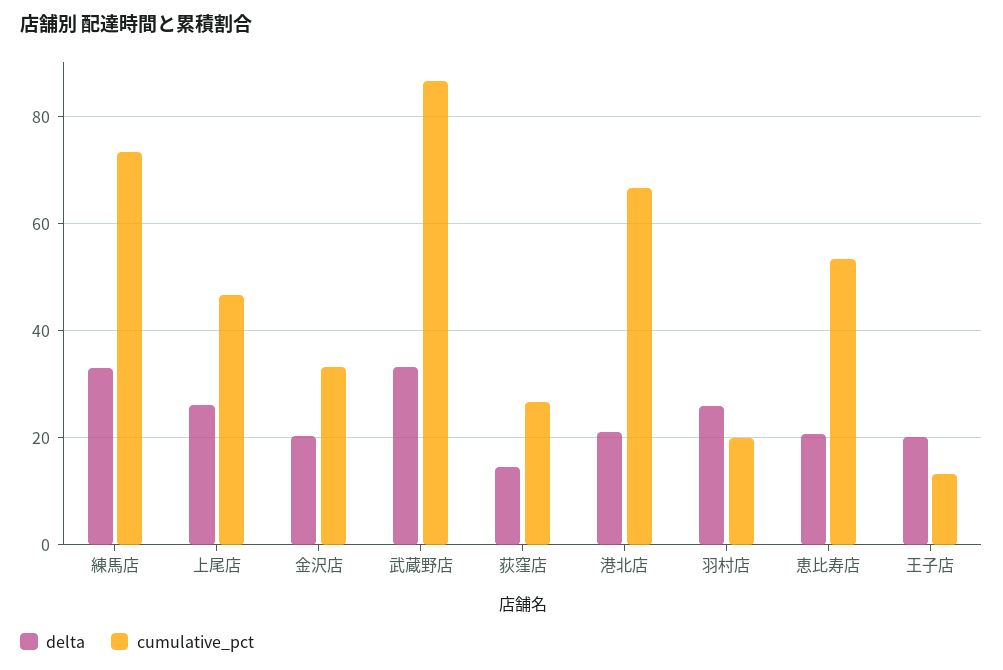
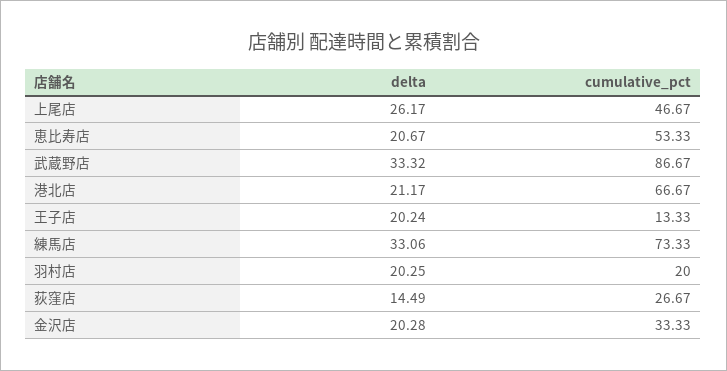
delta, 羽村店: 26 -> 20.25

